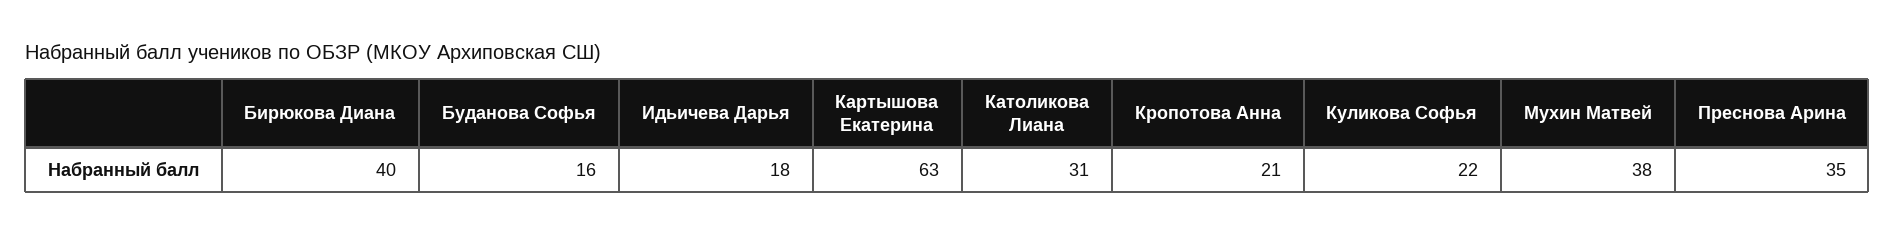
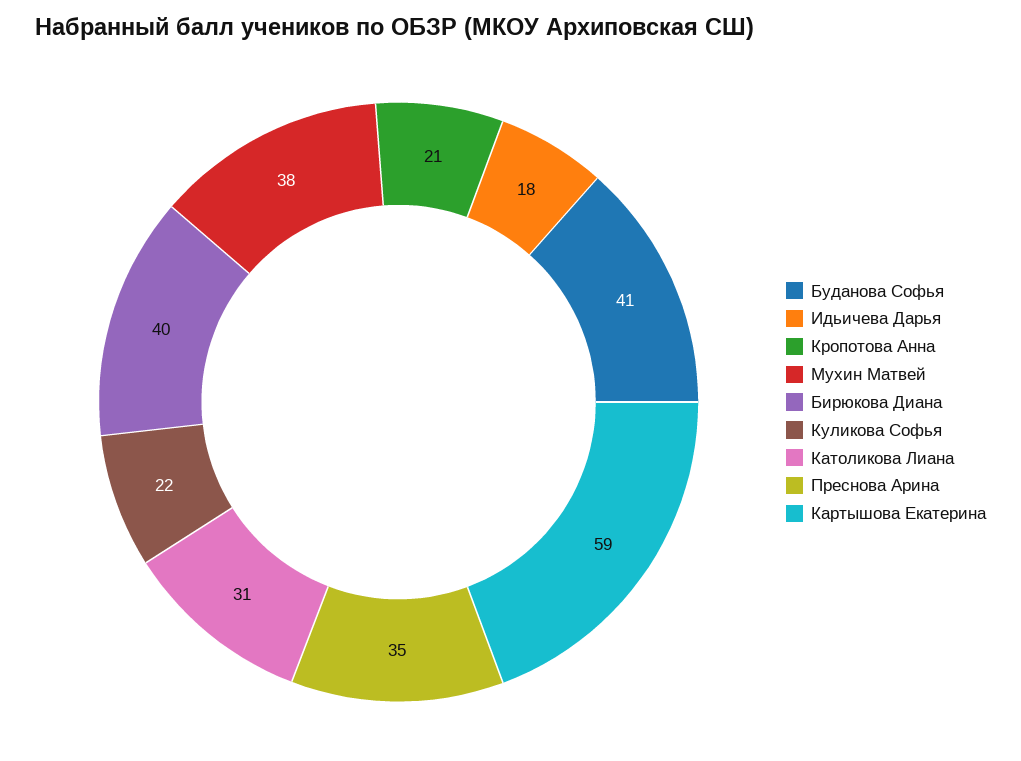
Буданова Софья: 16 -> 41
Картышова Екатерина: 63 -> 59

